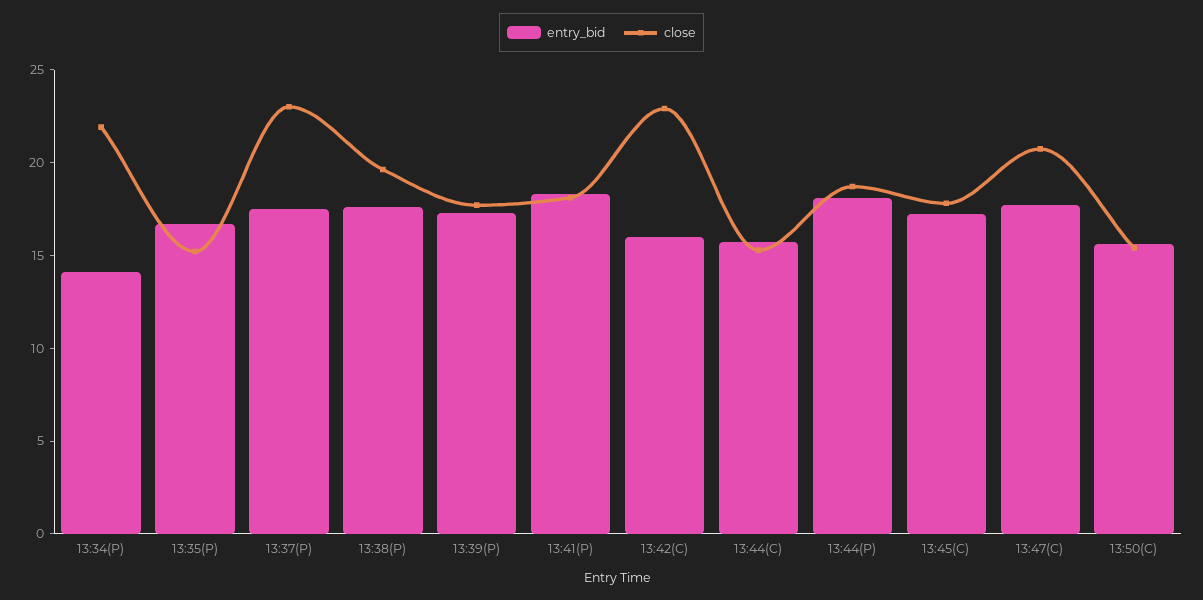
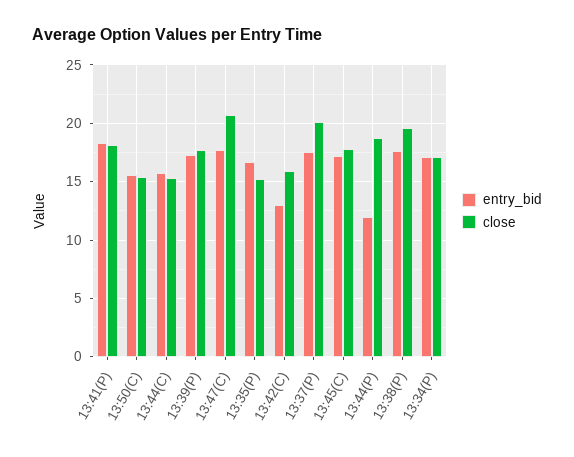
entry_bid, 13:34(P): 14 -> 17
close, 13:34(P): 22 -> 17
close, 13:37(P): 23 -> 20
entry_bid, 13:42(C): 16 -> 13
close, 13:42(C): 23 -> 16
entry_bid, 13:44(P): 18 -> 12

